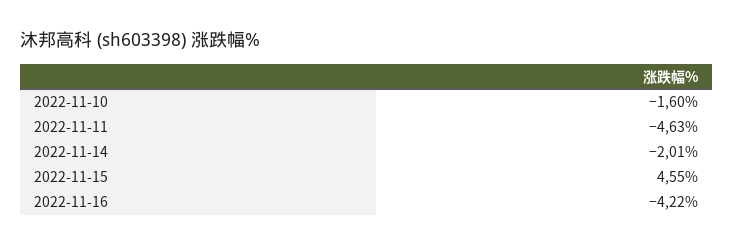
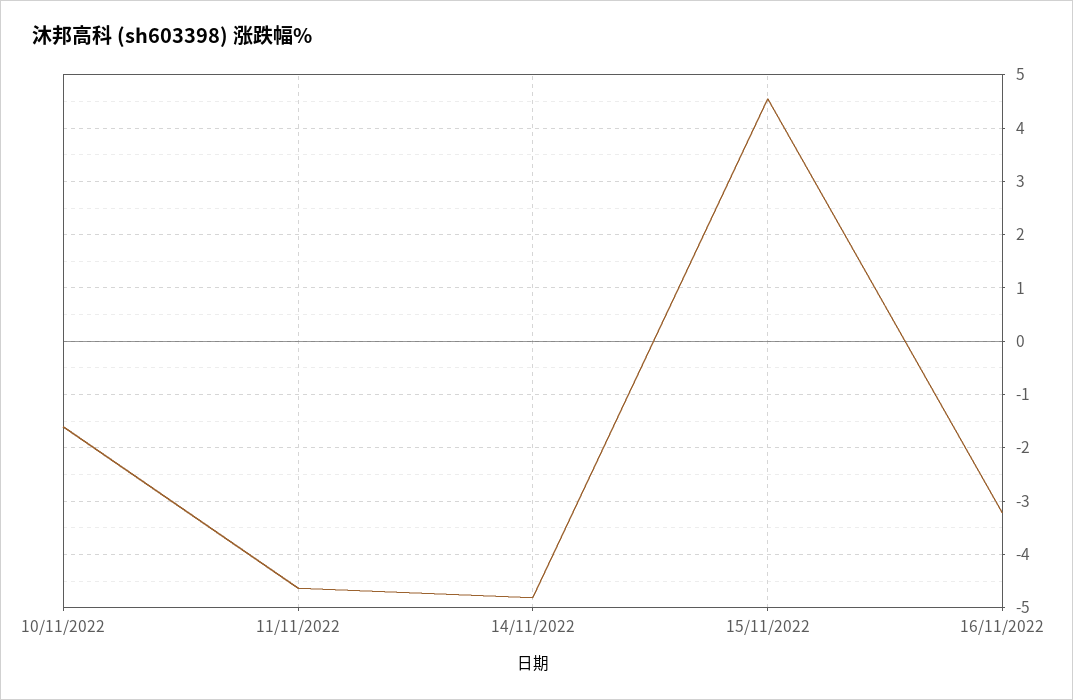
2022-11-14: -2.01 -> -4.8
2022-11-16: -4.22 -> -3.2

